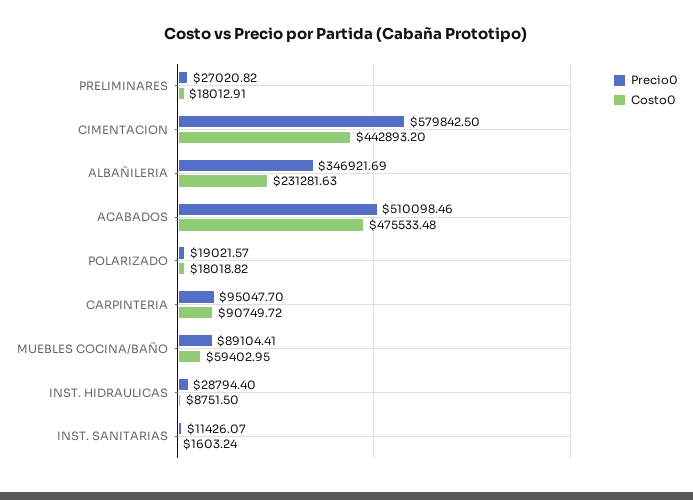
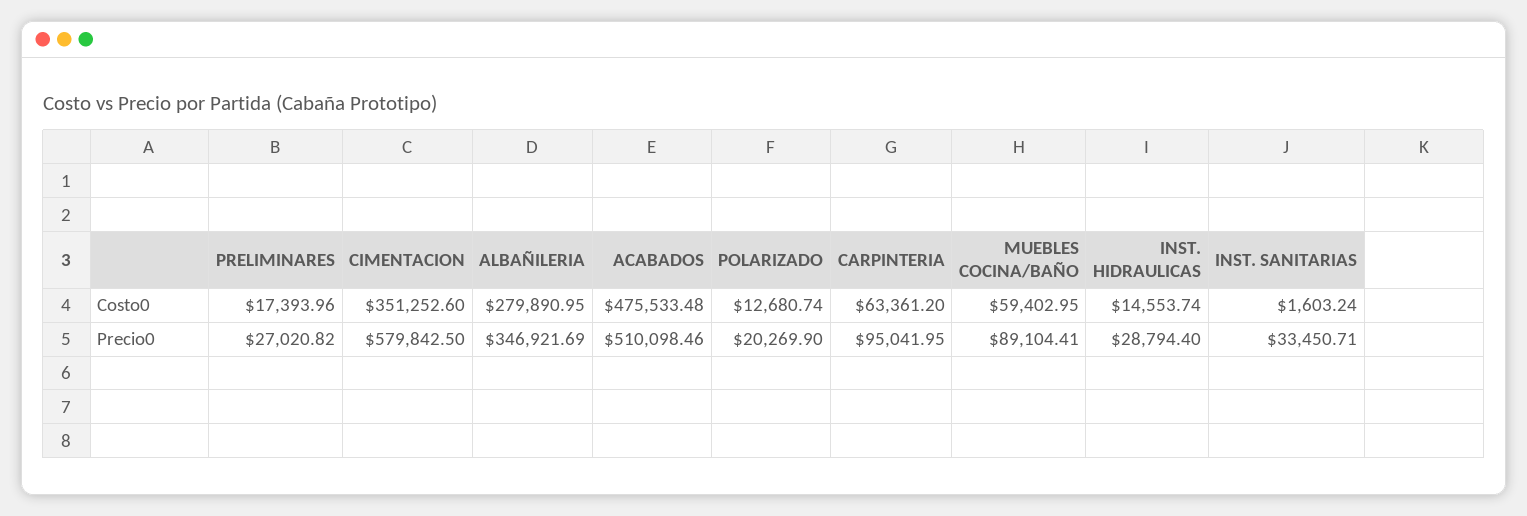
Costo0, PRELIMINARES: 18012.91 -> 17393.96
Costo0, CIMENTACION: 442893.2 -> 351252.6
Costo0, ALBAÑILERIA: 231281.63 -> 279890.95
Precio0, POLARIZADO: 19021.57 -> 20269.9
Costo0, POLARIZADO: 18018.82 -> 12680.74
Precio0, CARPINTERIA: 95047.7 -> 95041.95
Costo0, CARPINTERIA: 90749.72 -> 63361.2
Costo0, INST. HIDRAULICAS: 8751.5 -> 14553.74
Precio0, INST. SANITARIAS: 11426.07 -> 33450.71

